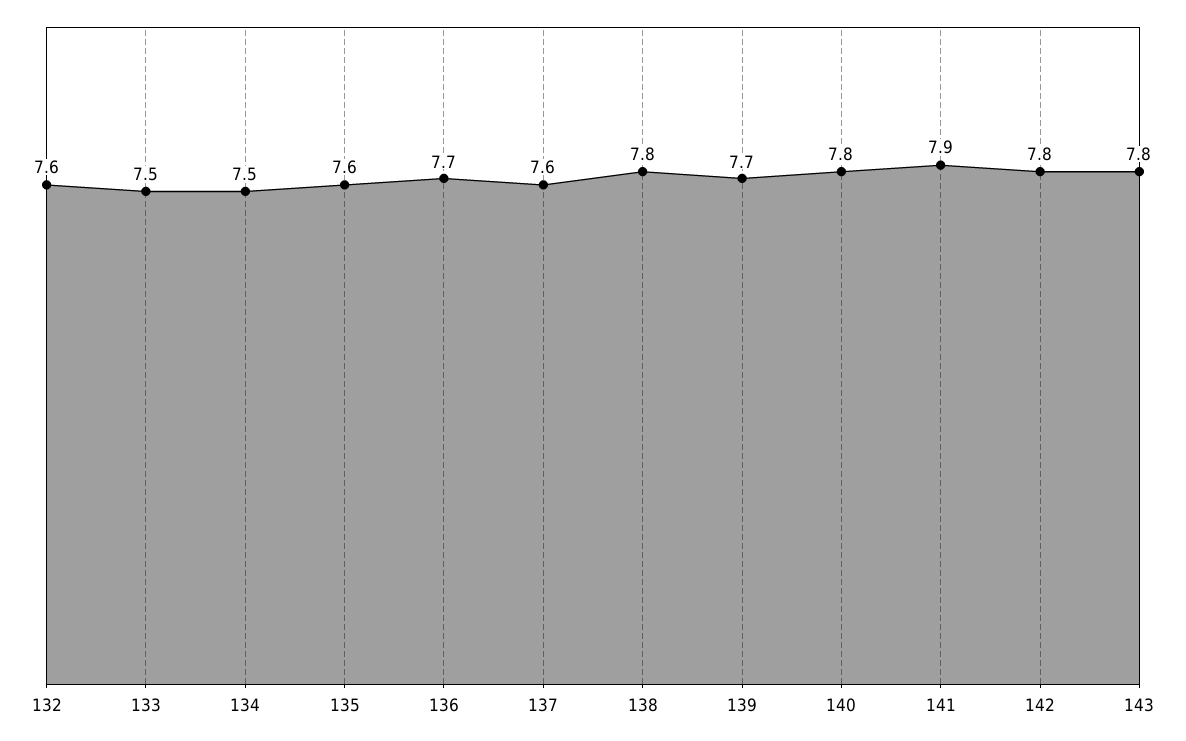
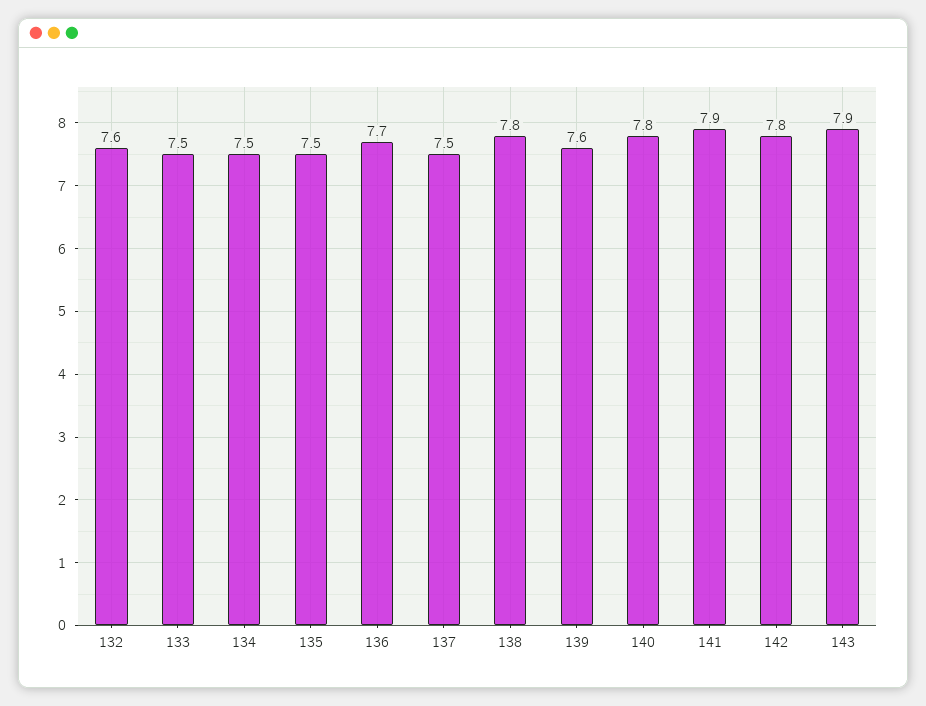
135: 7.6 -> 7.5
137: 7.6 -> 7.5
139: 7.7 -> 7.6
143: 7.8 -> 7.9

